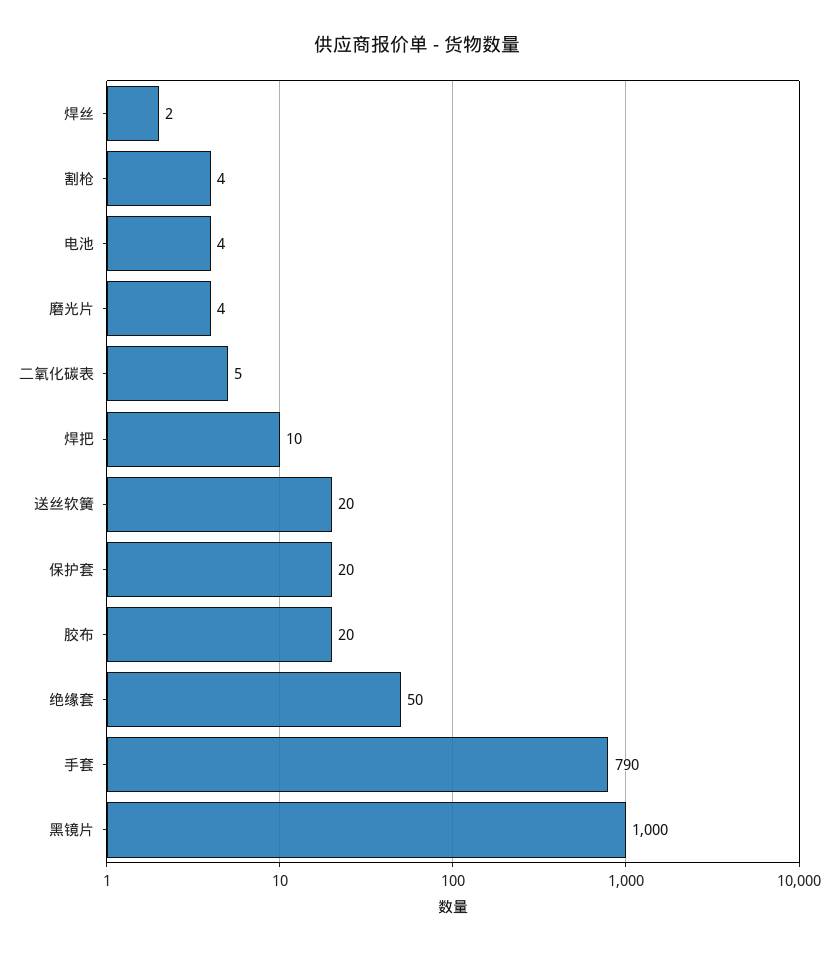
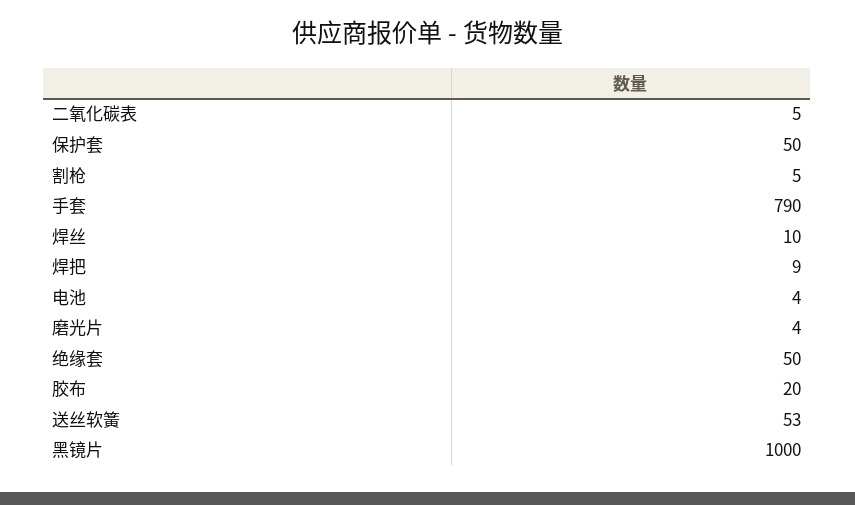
焊丝: 2 -> 10
割枪: 4 -> 5
焊把: 10 -> 9
送丝软簧: 20 -> 53
保护套: 20 -> 50

